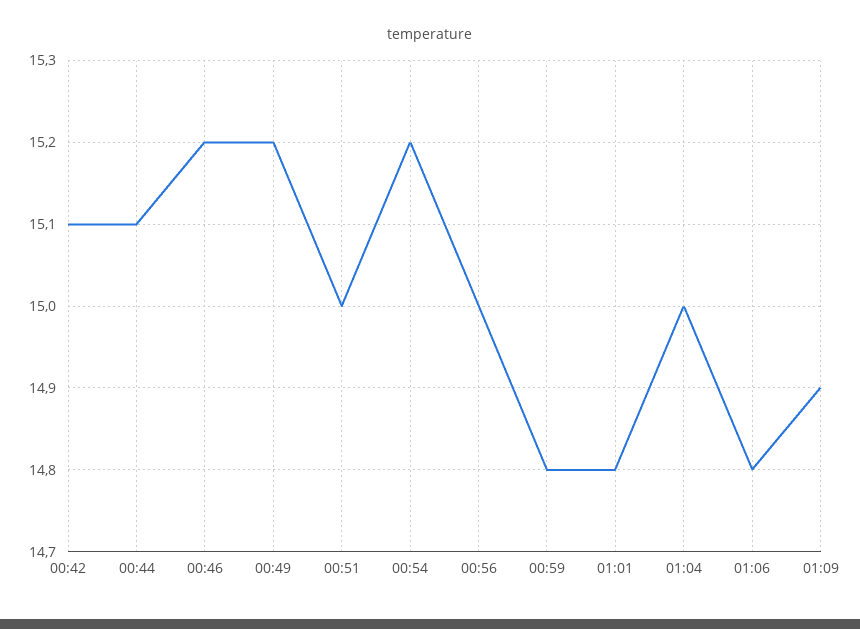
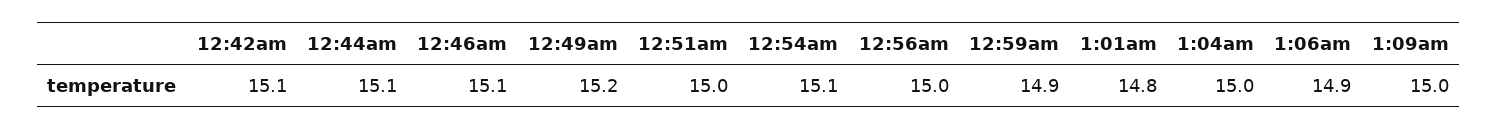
00:46: 15.2 -> 15.1
00:54: 15.2 -> 15.1
00:59: 14.8 -> 14.9
01:06: 14.8 -> 14.9
01:09: 14.9 -> 15

